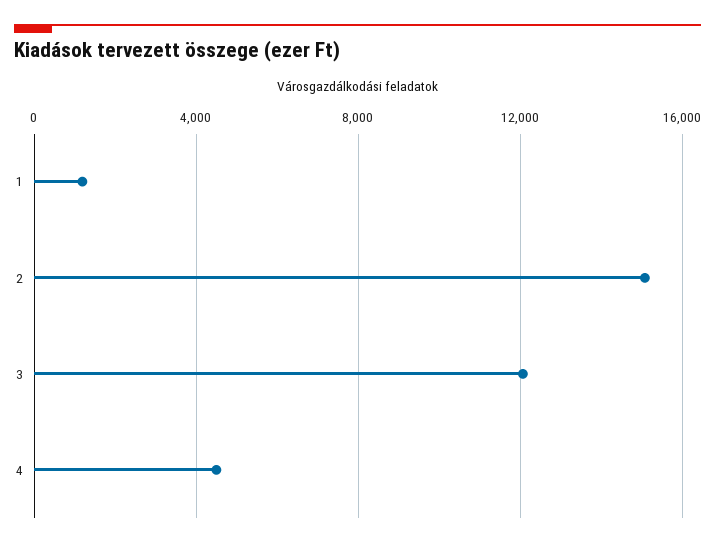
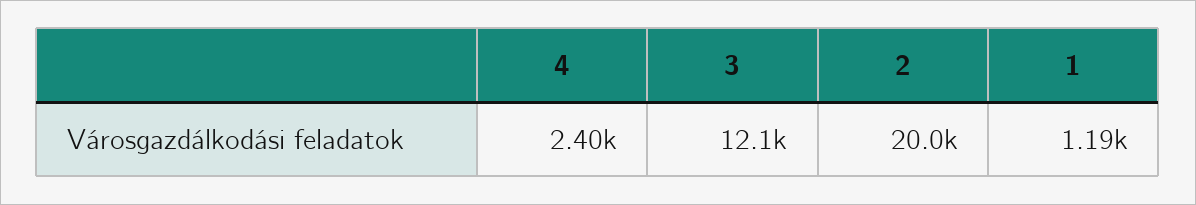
2: 15000 -> 20000
4: 4500 -> 2400

